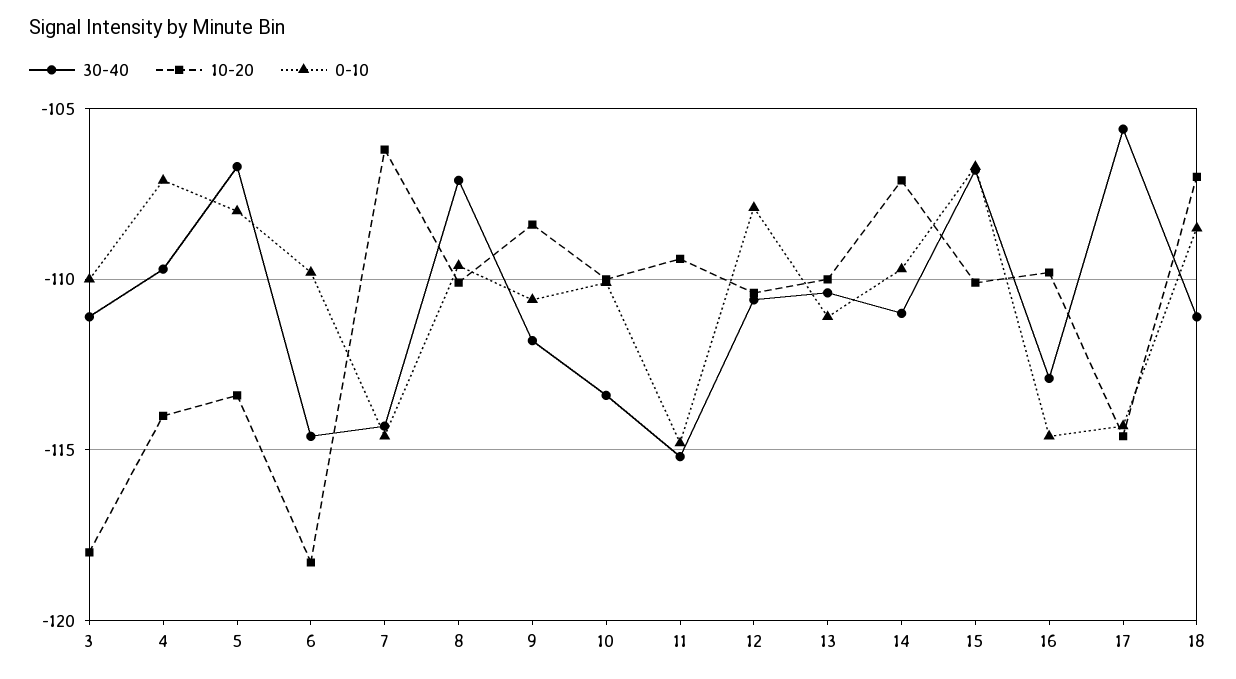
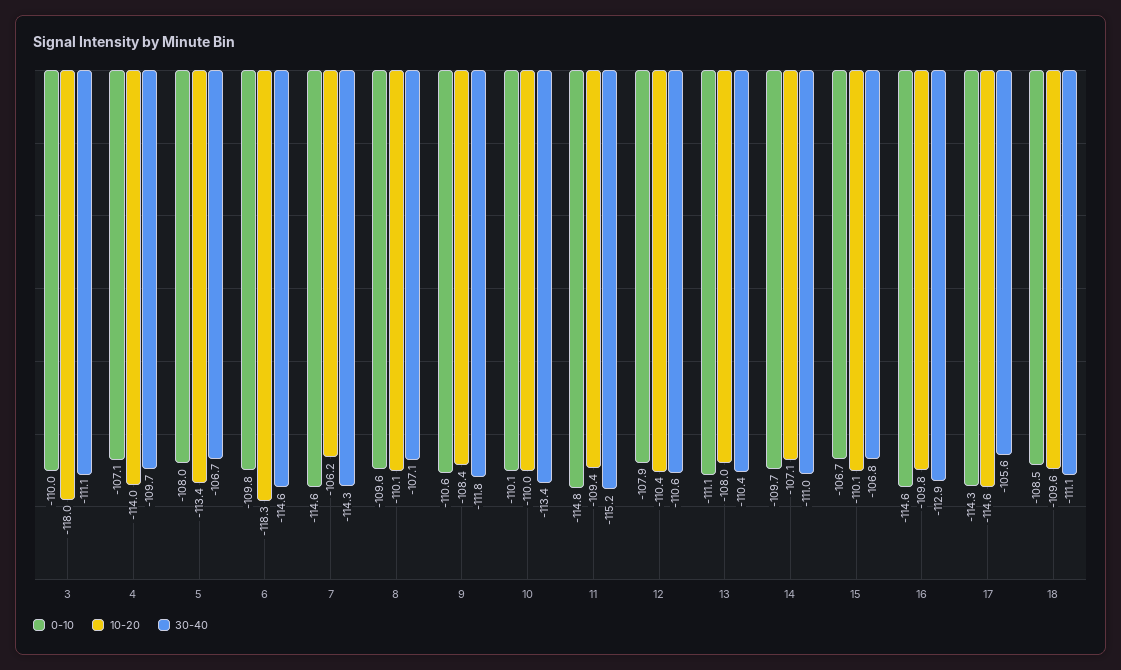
10-20, 13: -110 -> -108
10-20, 18: -107 -> -109.6

